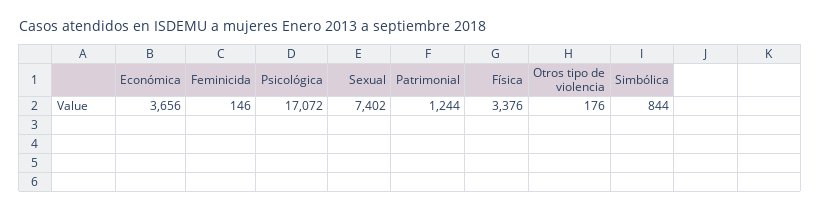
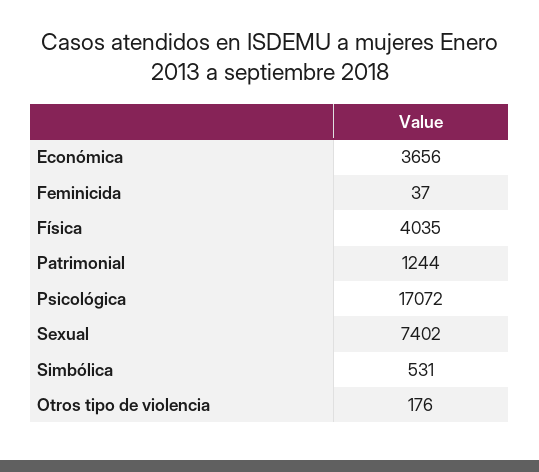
Feminicida: 146 -> 37
Física: 3376 -> 4035
Simbólica: 844 -> 531

